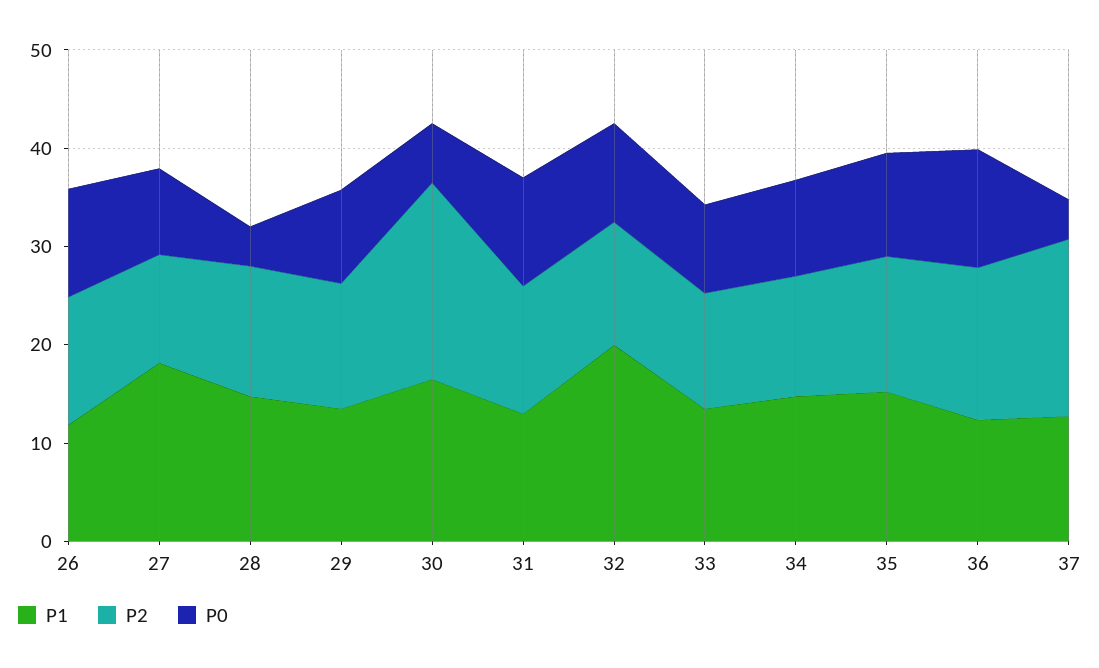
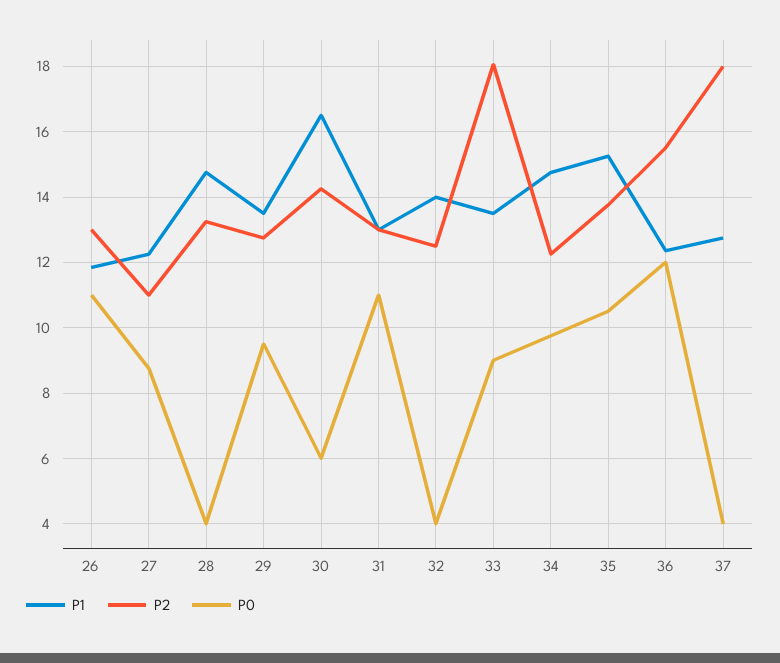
P1, 27: 18 -> 12.2
P2, 30: 20 -> 14.2
P1, 32: 20 -> 14
P0, 32: 10 -> 4
P2, 33: 12 -> 18

